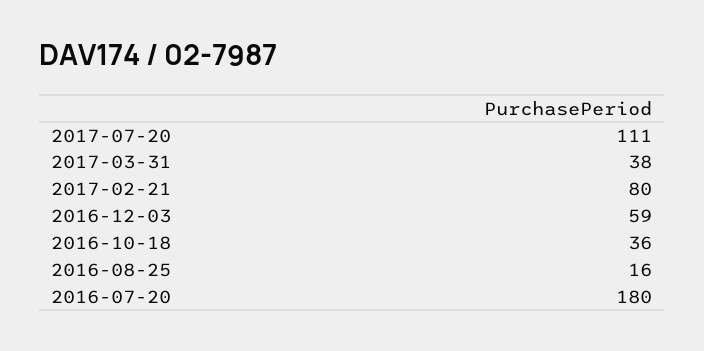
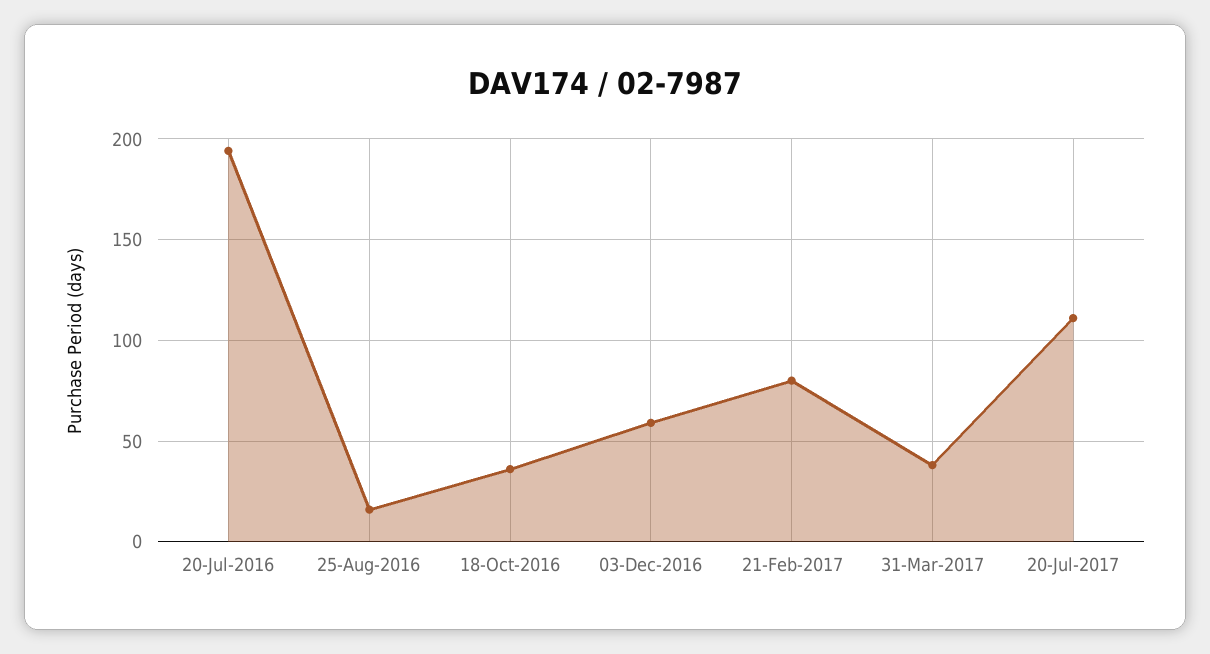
2016-07-20: 180 -> 195

